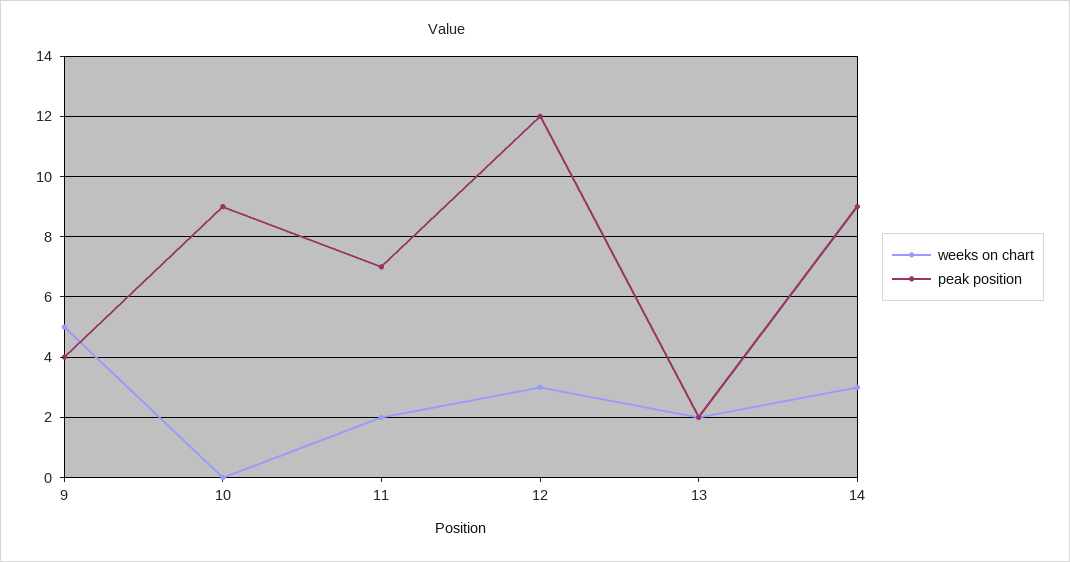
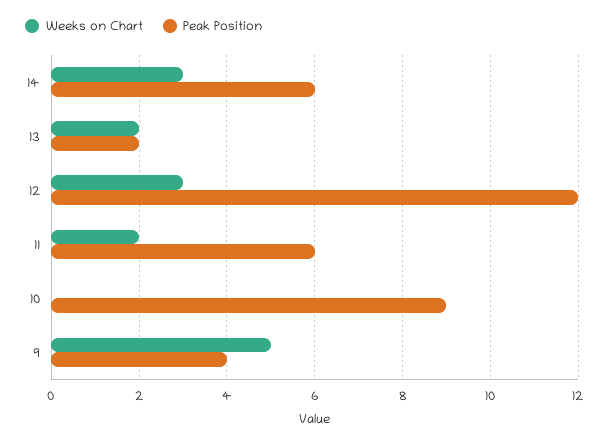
peak position, 11: 7 -> 6
peak position, 14: 9 -> 6

